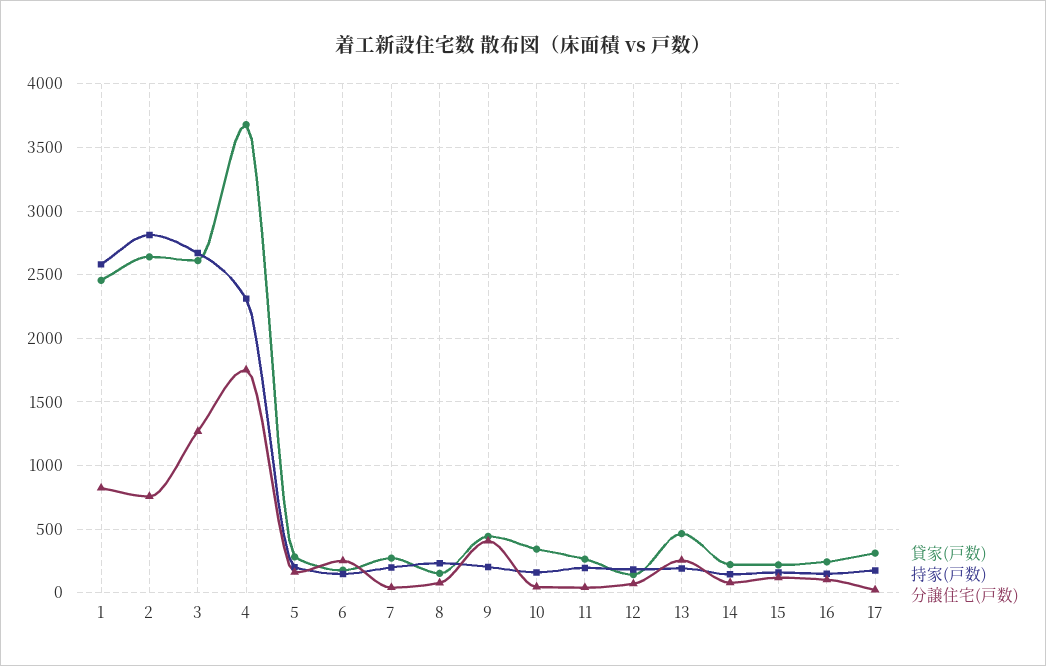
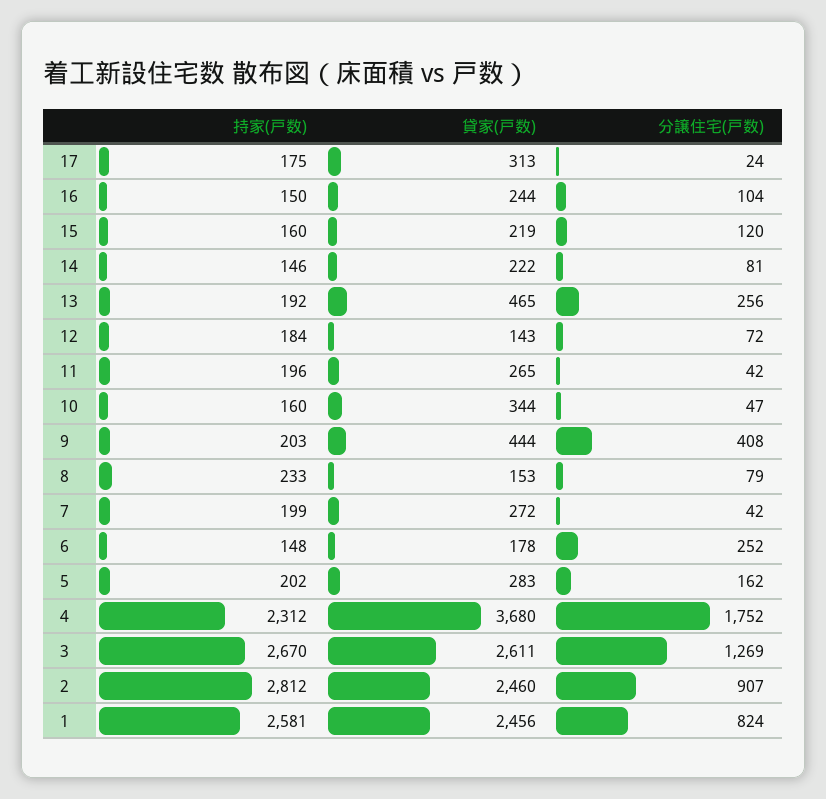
貸家(戸数), 2: 2650 -> 2460
分譲住宅(戸数), 2: 750 -> 907

